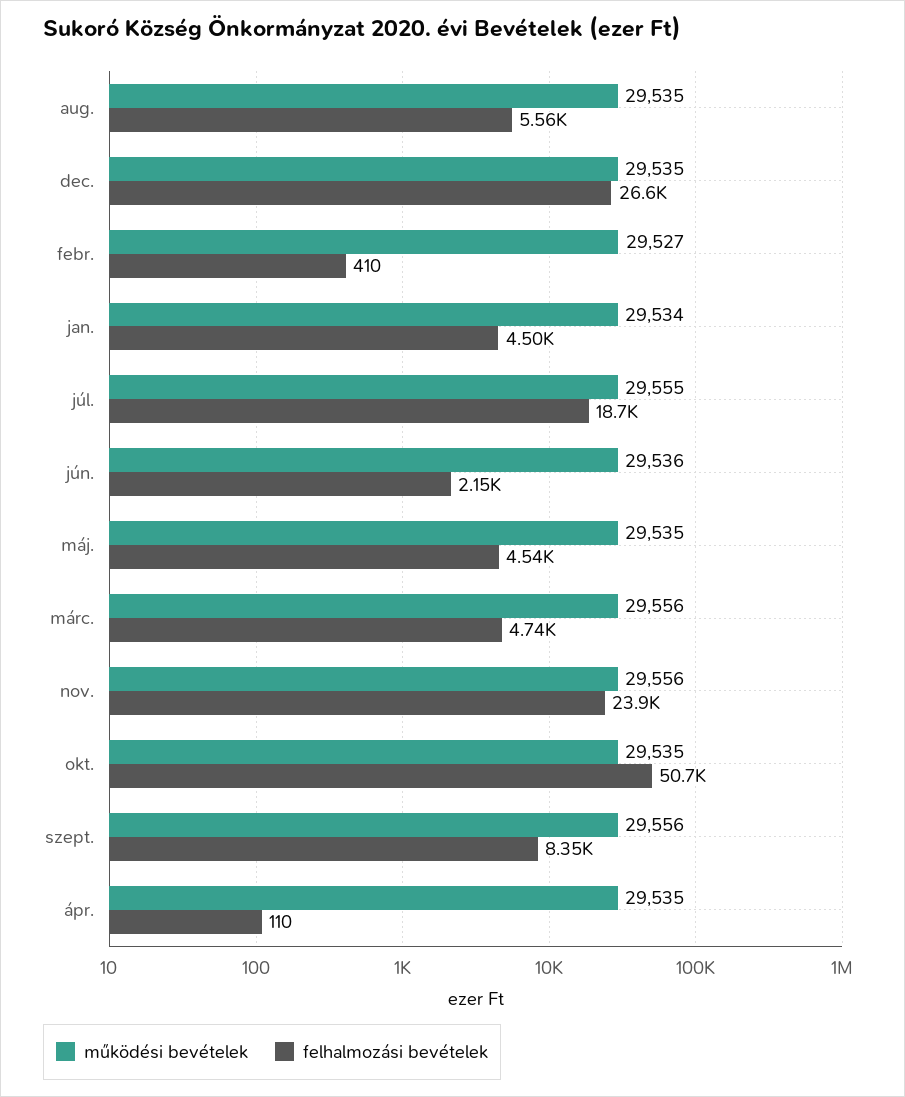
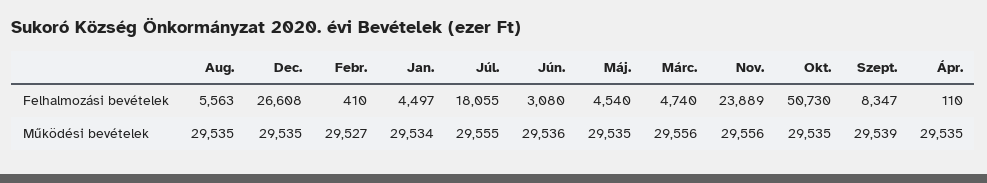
felhalmozási bevételek, júl.: 18700 -> 18055
felhalmozási bevételek, jún.: 2150 -> 3080
működési bevételek, szept.: 29556 -> 29539

